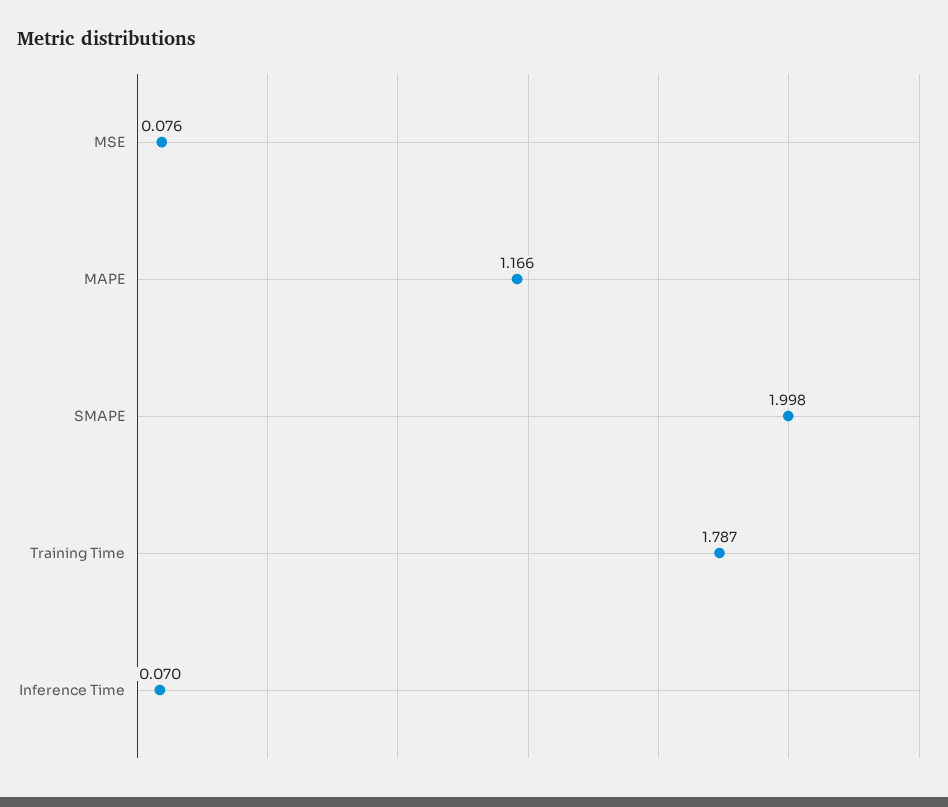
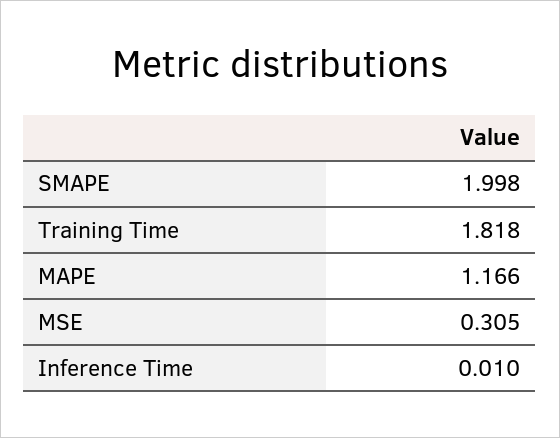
MSE: 0.076 -> 0.305
Training Time: 1.787 -> 1.818
Inference Time: 0.07 -> 0.01

